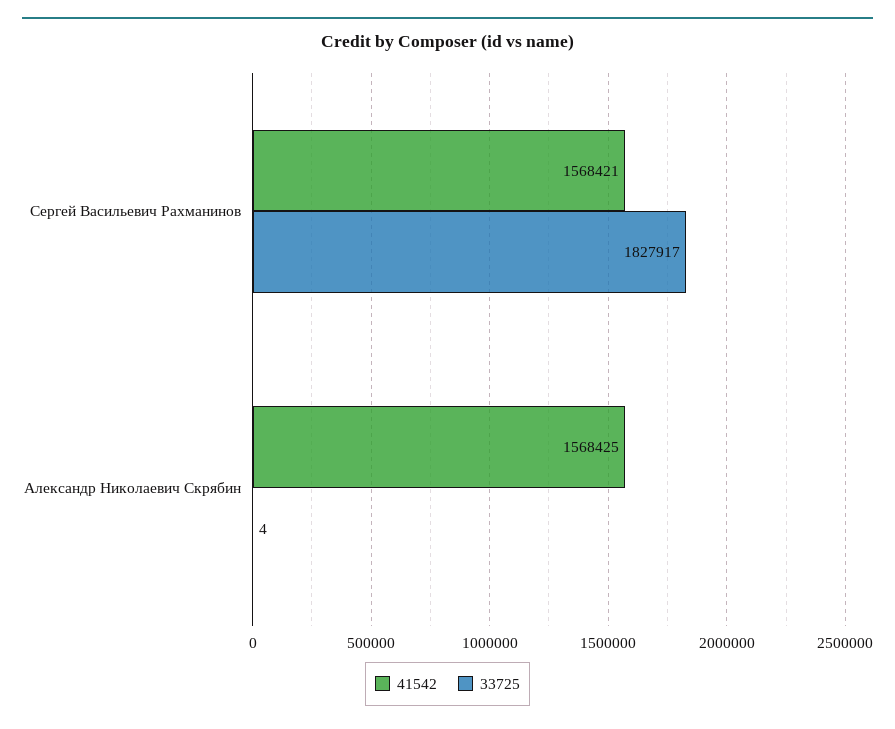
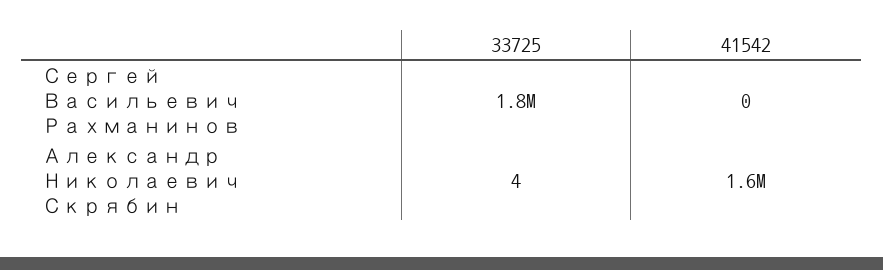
41542, Сергей Васильевич Рахманинов: 1568421 -> 0

